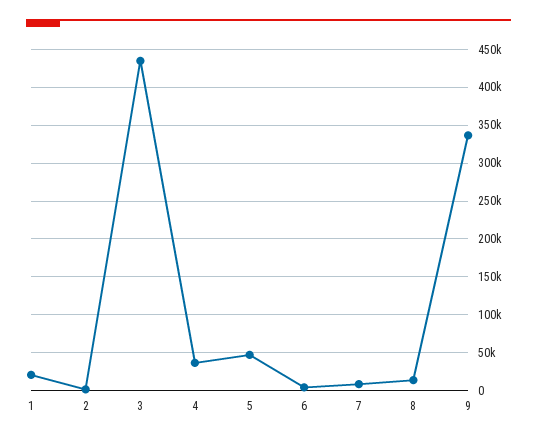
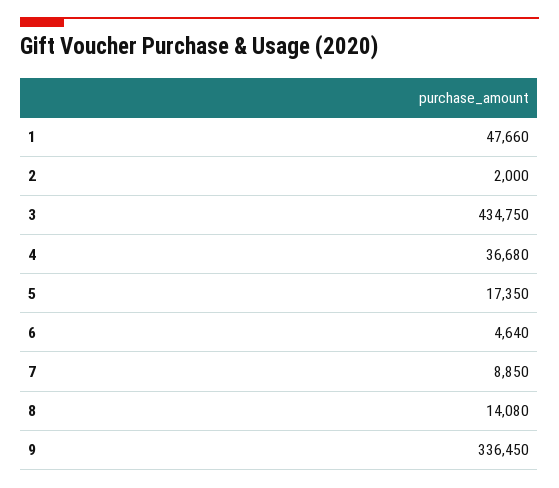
1: 20000 -> 47660
5: 50000 -> 17350

